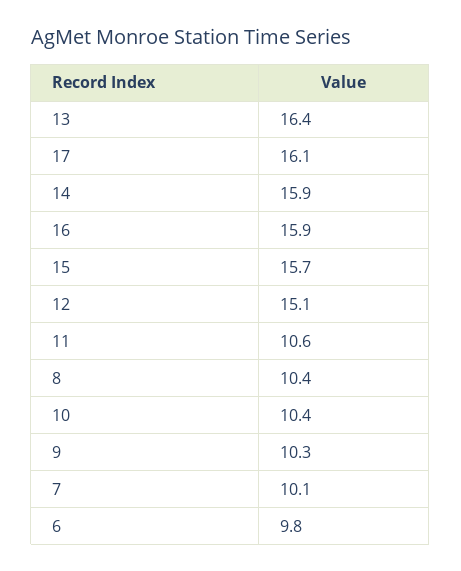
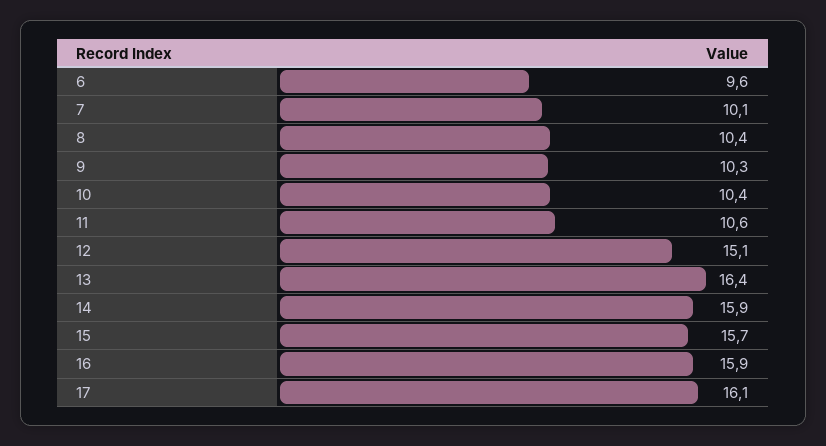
6: 9.8 -> 9.6

